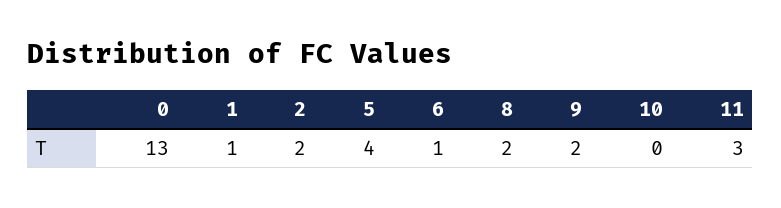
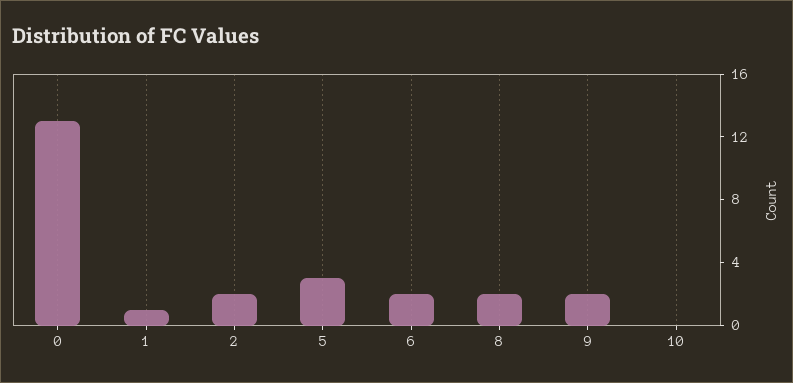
5: 4 -> 3
6: 1 -> 2
11: 3 -> none

